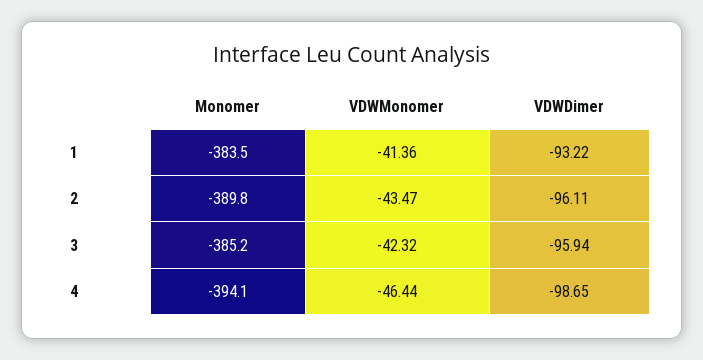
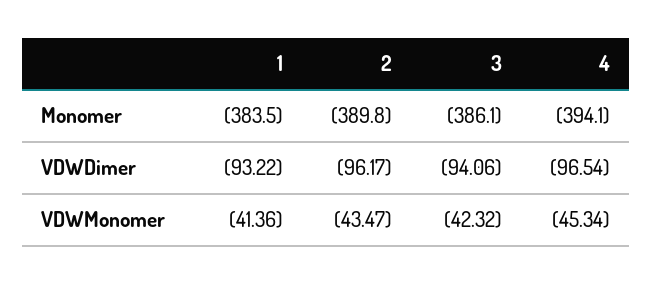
VDWDimer, 2: -96.11 -> -96.17
Monomer, 3: -385.2 -> -386.1
VDWDimer, 3: -95.94 -> -94.06
VDWMonomer, 4: -46.44 -> -45.34
VDWDimer, 4: -98.65 -> -96.54

